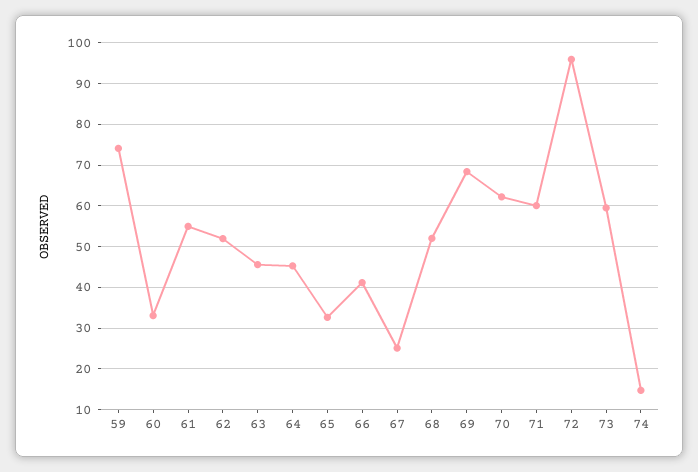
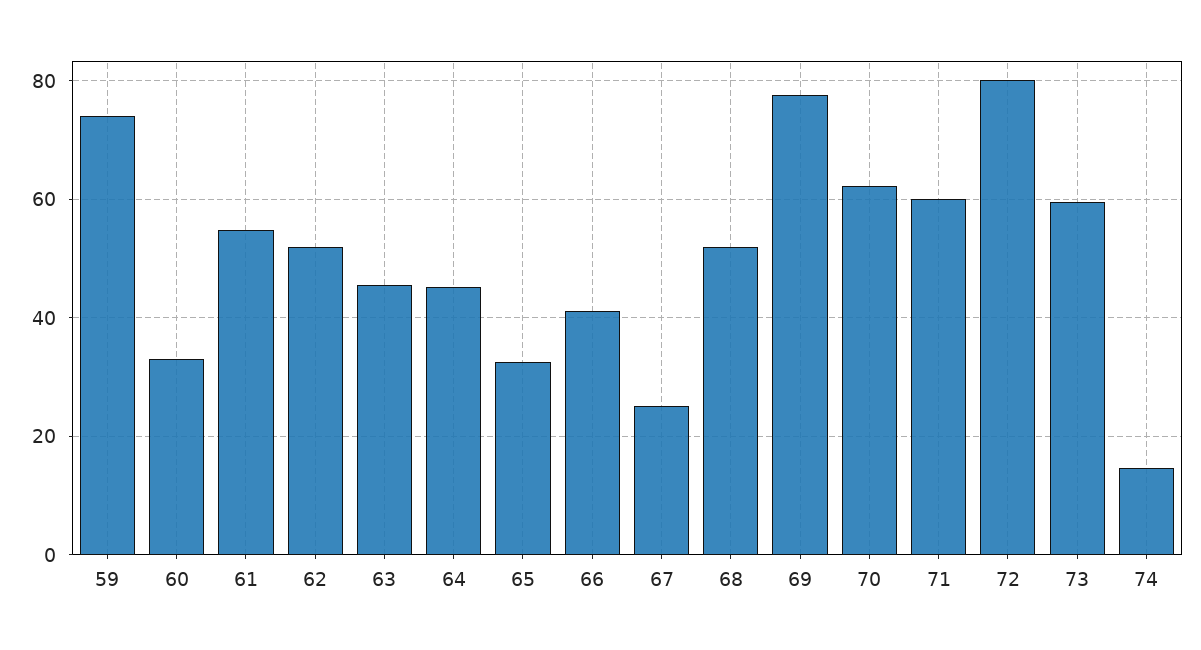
69: 68 -> 78
72: 96 -> 80

